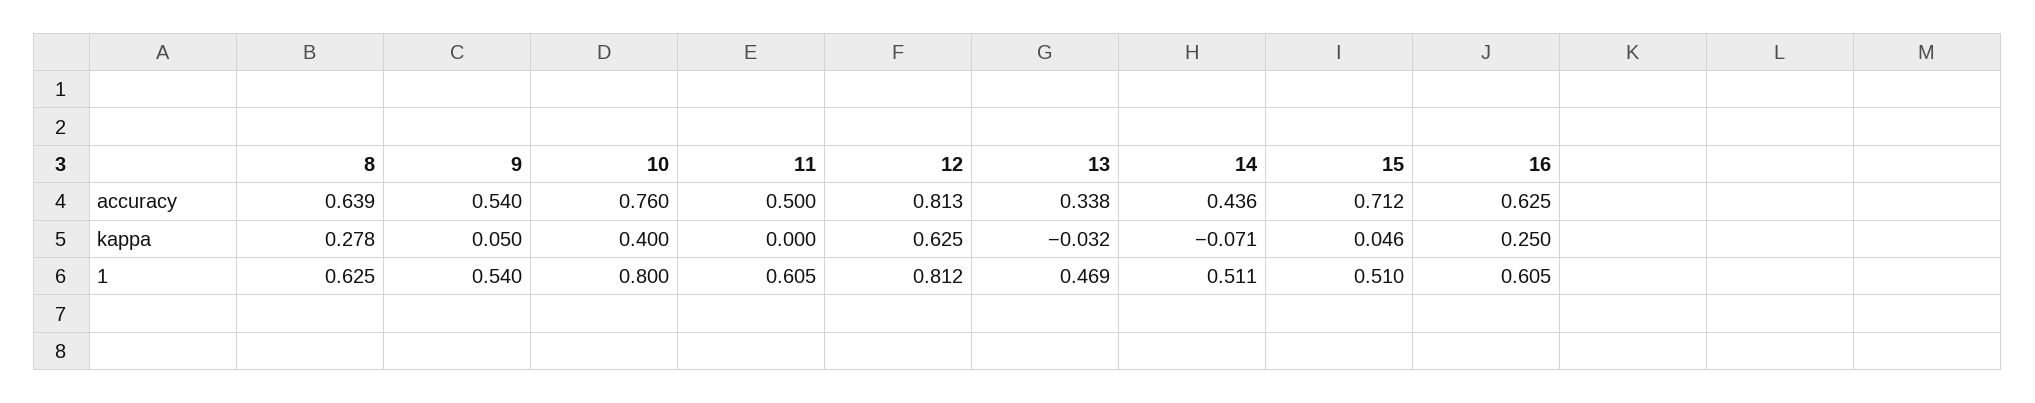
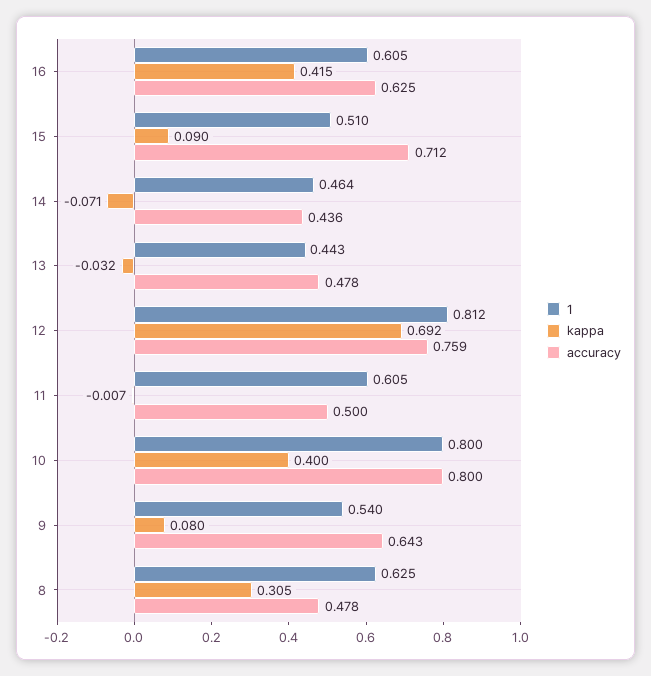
accuracy, 8: 0.639 -> 0.478
accuracy, 9: 0.54 -> 0.643
accuracy, 10: 0.76 -> 0.8
accuracy, 12: 0.813 -> 0.759
accuracy, 13: 0.338 -> 0.478
kappa, 8: 0.278 -> 0.305
kappa, 9: 0.05 -> 0.08
kappa, 11: 0 -> -0.007
kappa, 12: 0.625 -> 0.692
kappa, 15: 0.046 -> 0.09
kappa, 16: 0.25 -> 0.415
1, 13: 0.469 -> 0.443
1, 14: 0.511 -> 0.464

